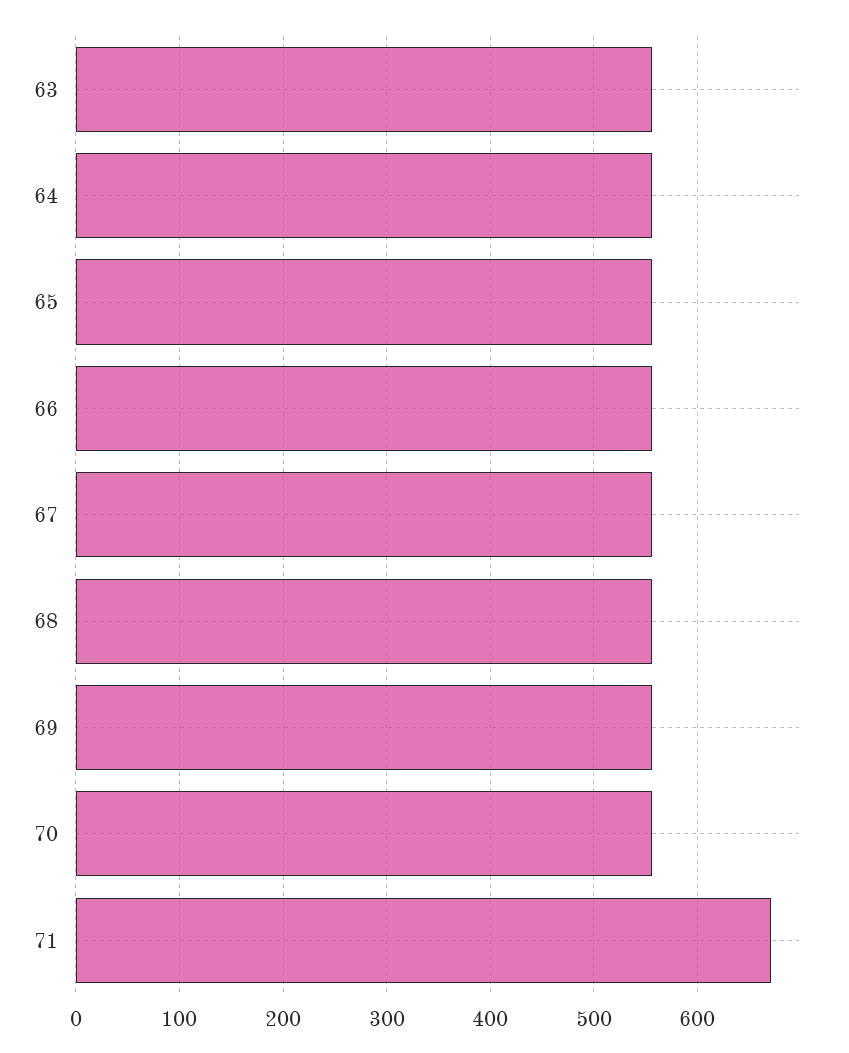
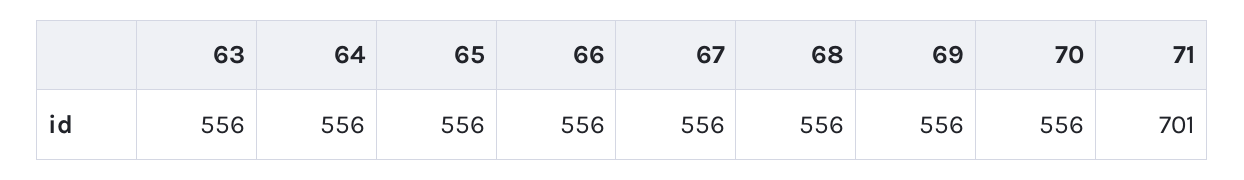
71: 670 -> 701

